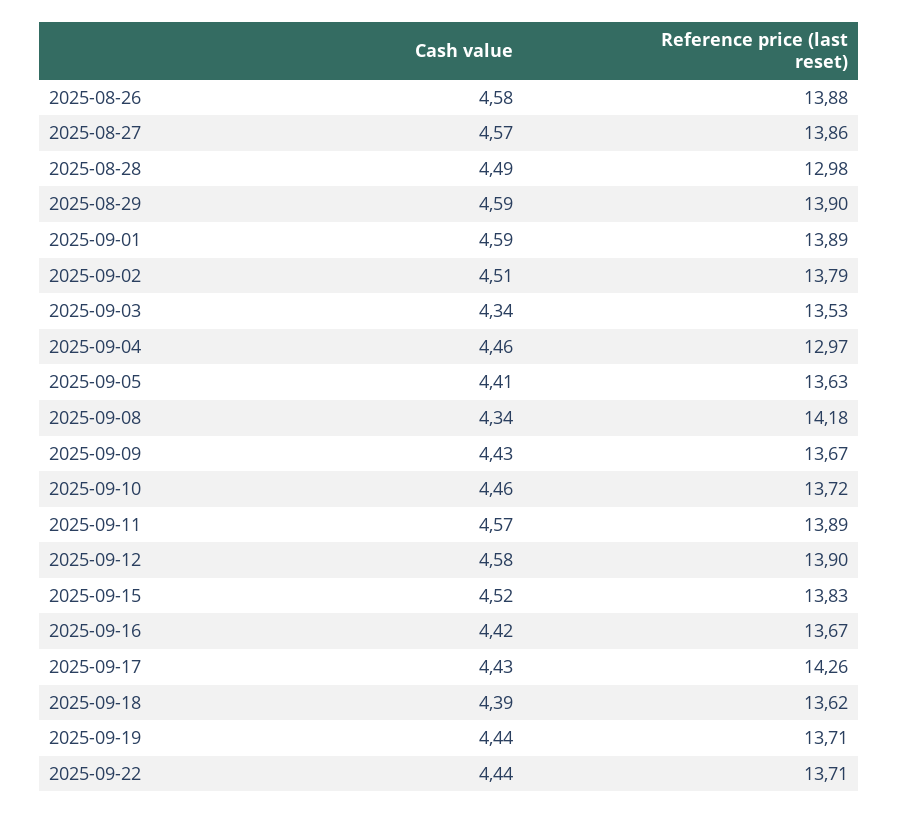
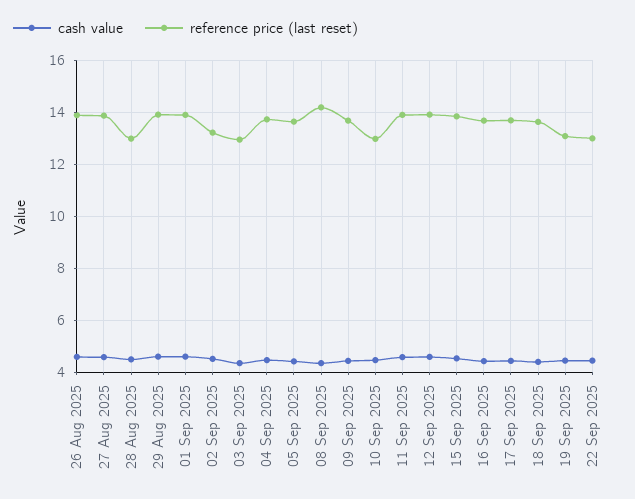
Reference price (last reset), 2025-09-02: 13.79 -> 13.25
Reference price (last reset), 2025-09-03: 13.53 -> 13
Reference price (last reset), 2025-09-04: 12.97 -> 13.75
Reference price (last reset), 2025-09-10: 13.72 -> 13
Reference price (last reset), 2025-09-17: 14.26 -> 13.75
Reference price (last reset), 2025-09-19: 13.71 -> 13
Reference price (last reset), 2025-09-22: 13.71 -> 13

